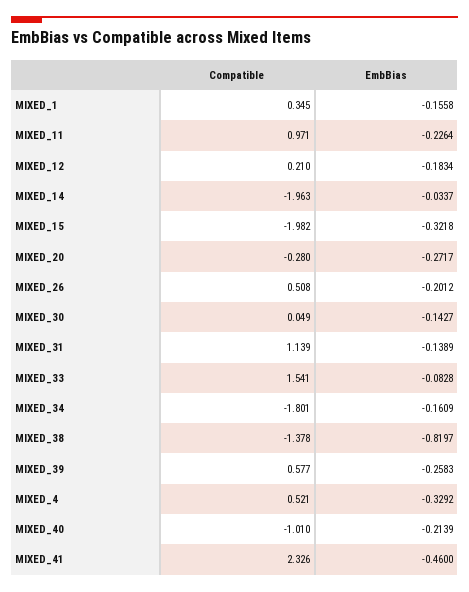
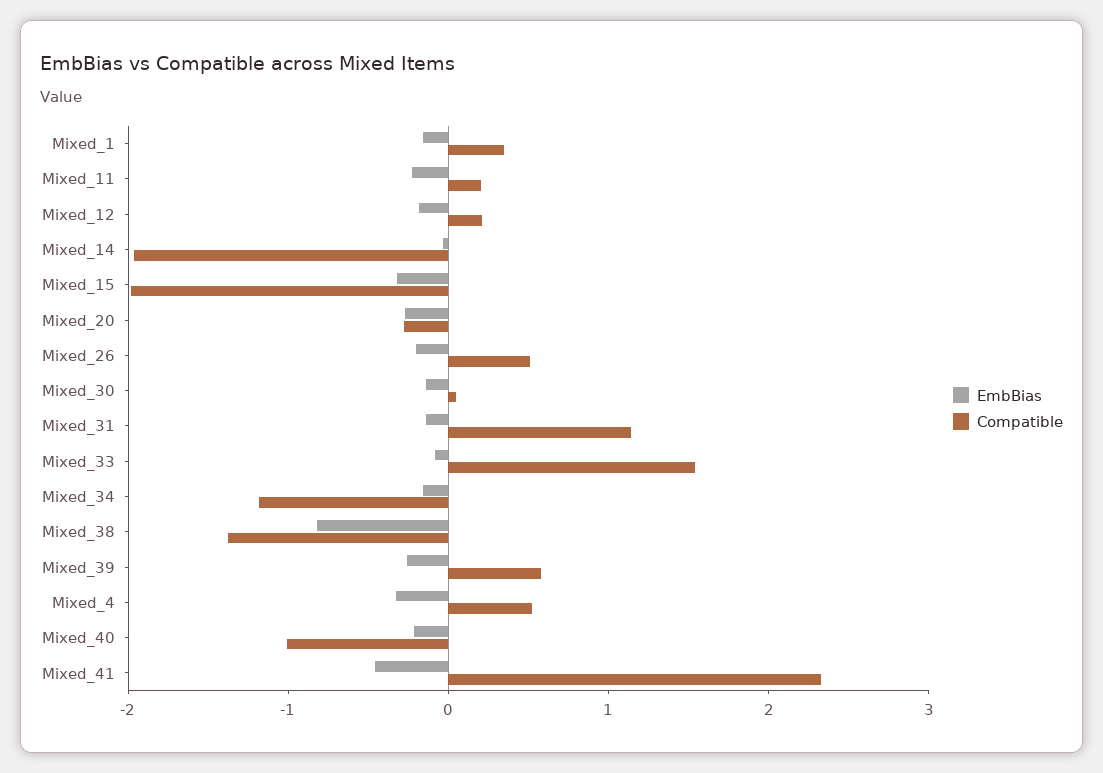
Compatible, MIXED_11: 0.971 -> 0.2
Compatible, MIXED_34: -1.801 -> -1.2

